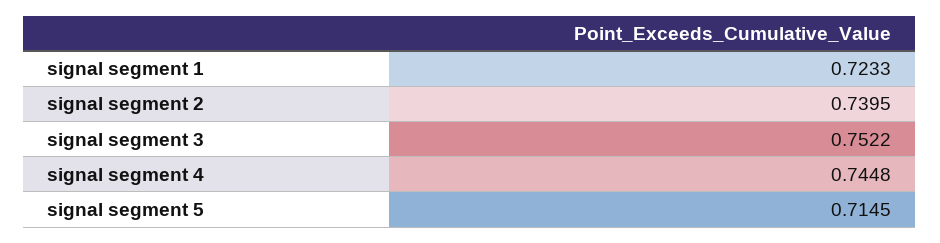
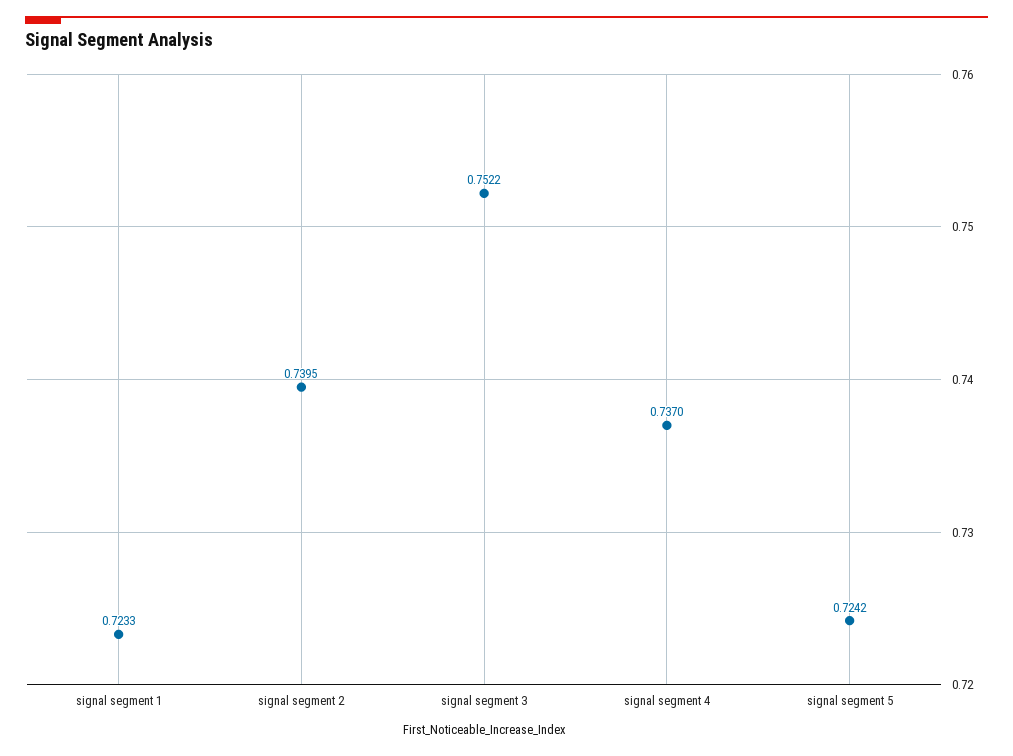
signal segment 4: 0.7448 -> 0.737
signal segment 5: 0.7145 -> 0.7242

